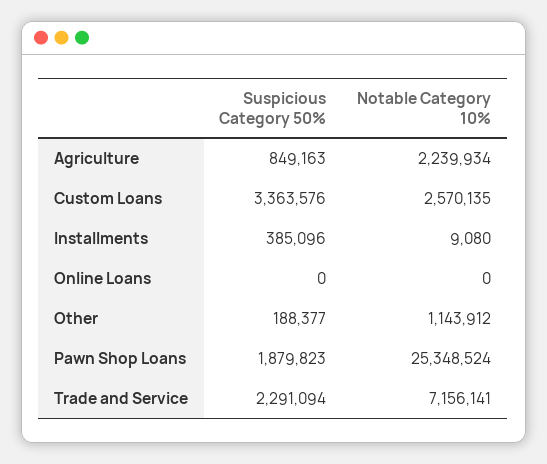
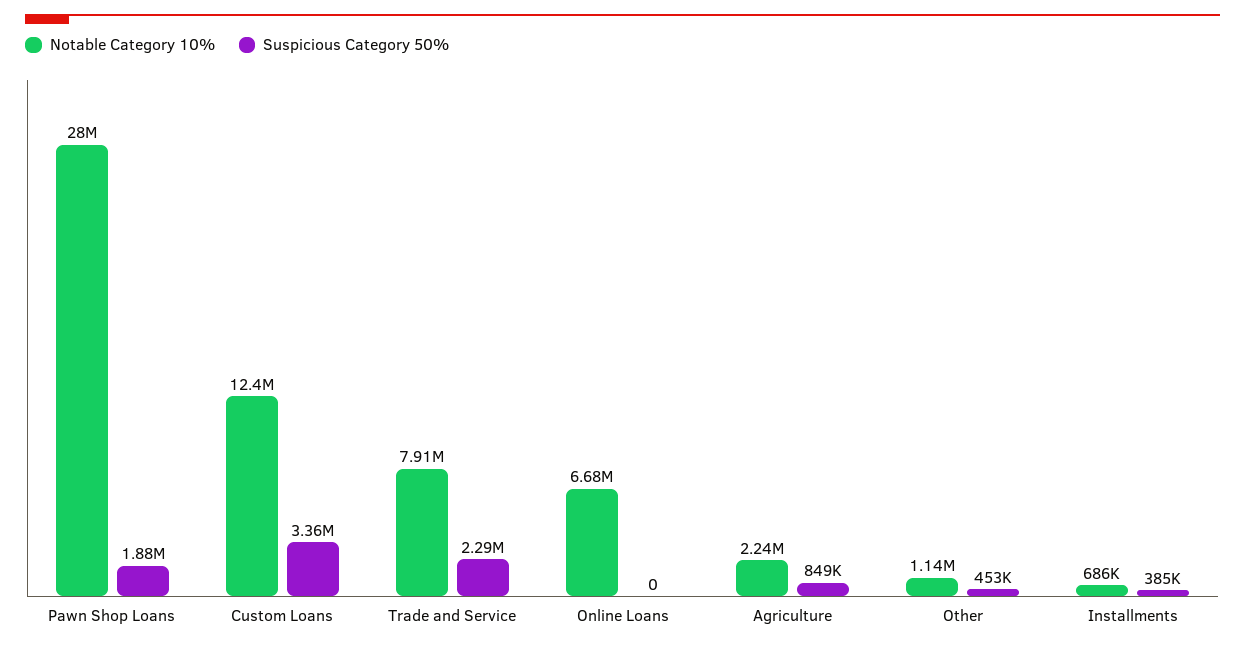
Notable Category 10%, Custom Loans: 2570135 -> 12400000
Notable Category 10%, Installments: 9080 -> 686000
Notable Category 10%, Online Loans: 0 -> 6680000
Suspicious Category 50%, Other: 188377 -> 453000
Notable Category 10%, Pawn Shop Loans: 25348524 -> 28000000
Notable Category 10%, Trade and Service: 7156141 -> 7910000

